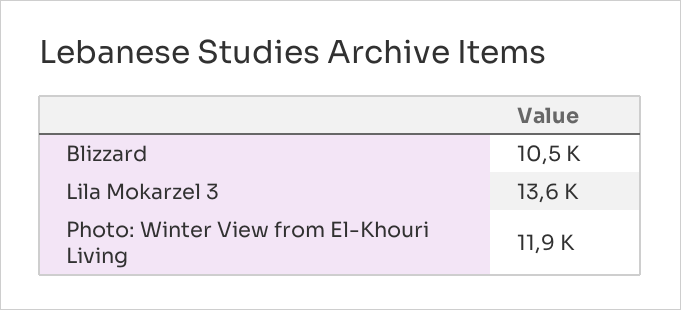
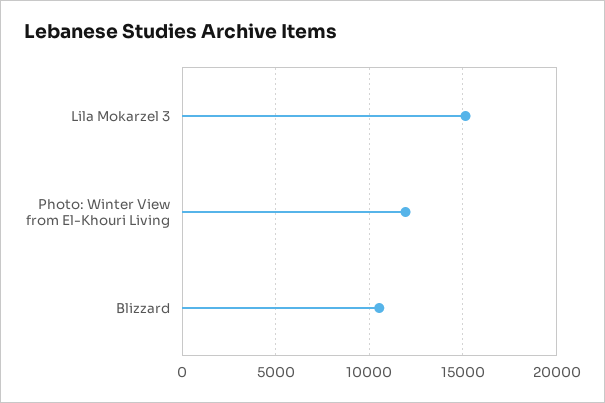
Lila Mokarzel 3: 13600 -> 15000

